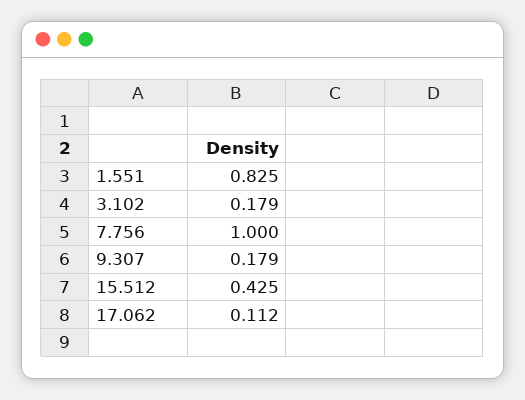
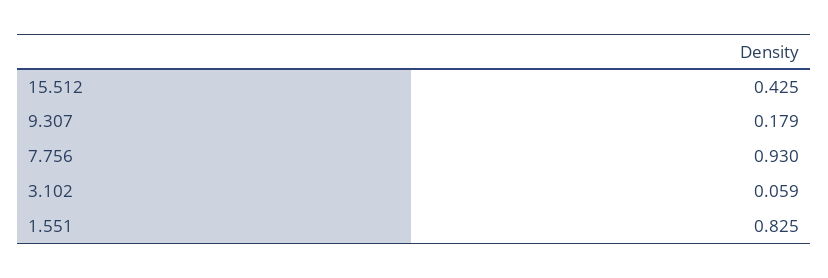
3.102: 0.179 -> 0.059
7.756: 1 -> 0.93
17.062: 0.112 -> none

